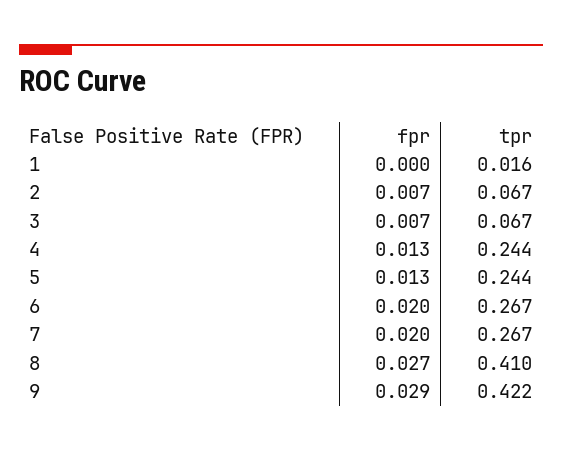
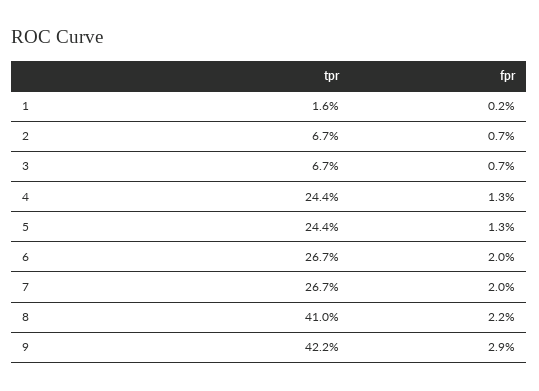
fpr, 1: 0 -> 0.002
fpr, 8: 0.027 -> 0.022

